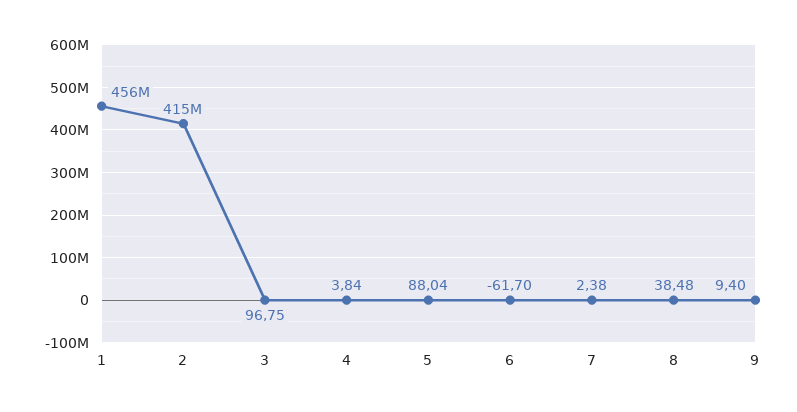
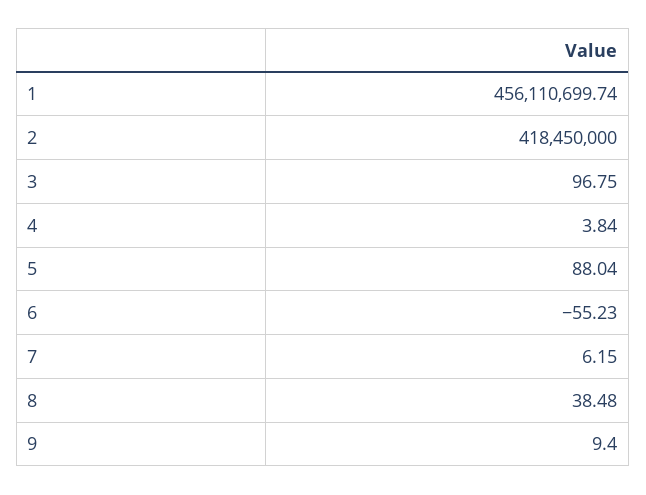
2: 415000000 -> 418450000
6: -61.7 -> -55.23
7: 2.38 -> 6.15

